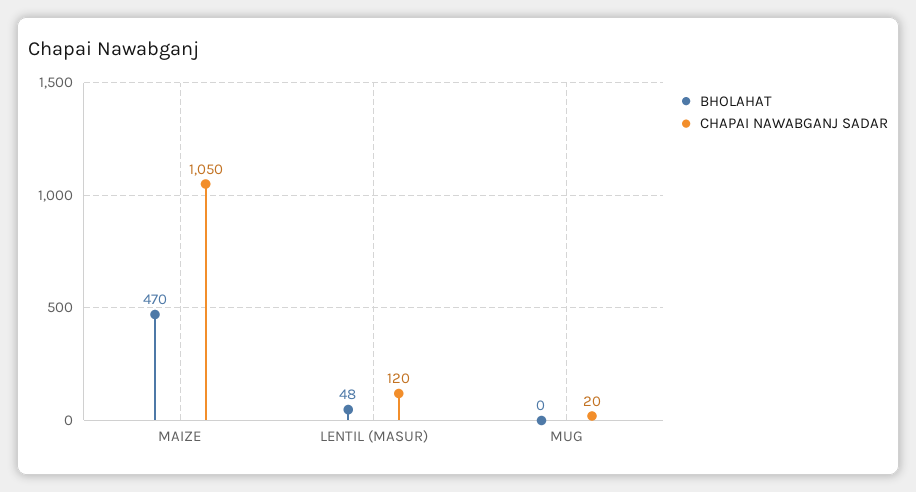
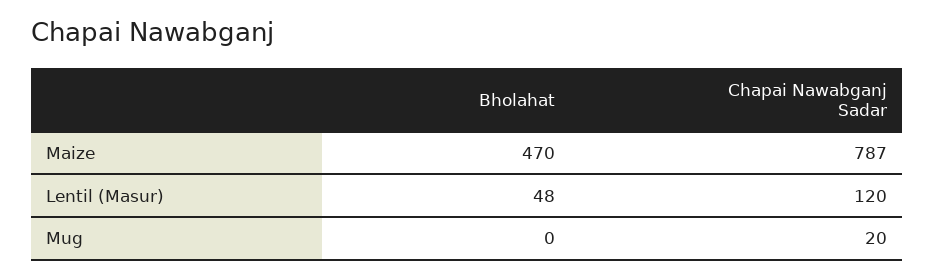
CHAPAI NAWABGANJ SADAR, MAIZE: 1050 -> 787

